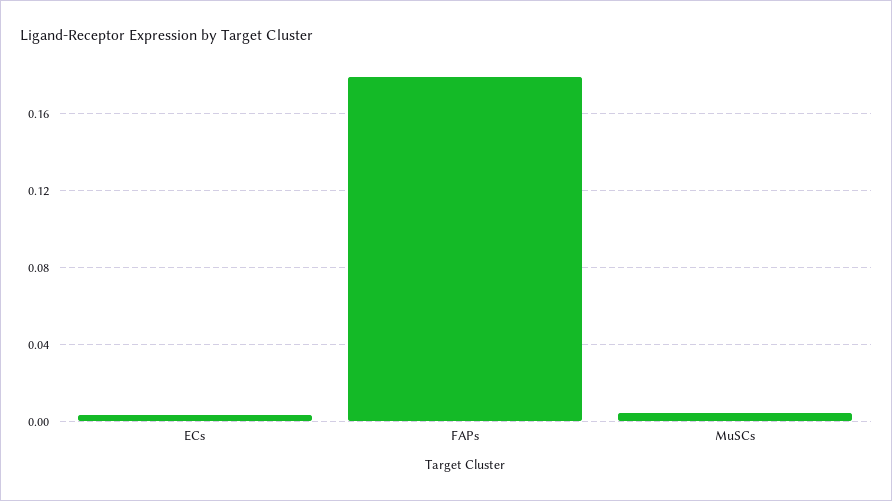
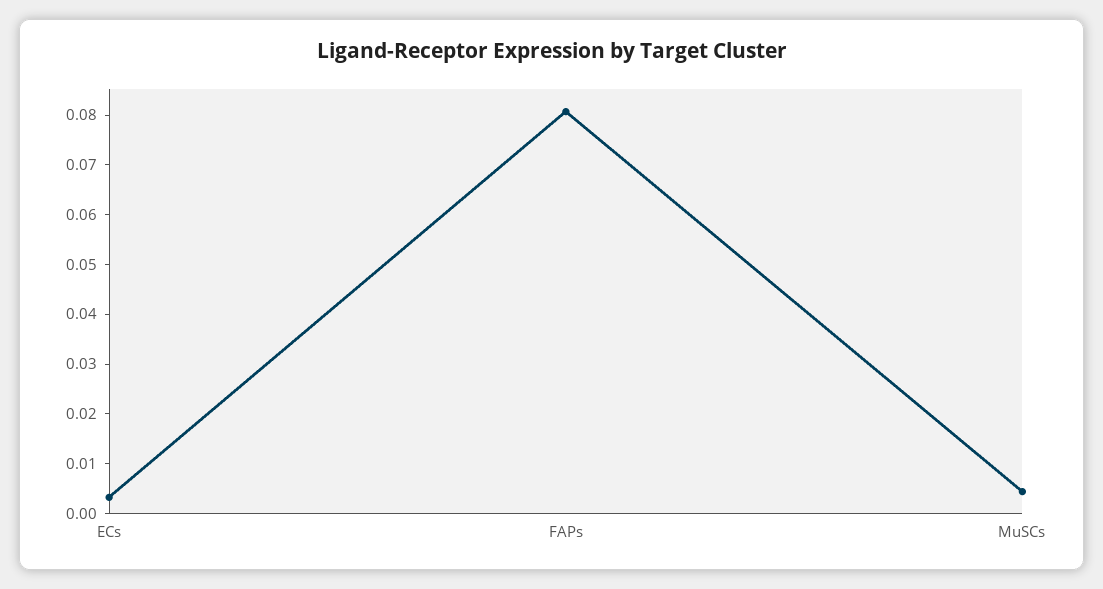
FAPs: 0.18 -> 0.08

